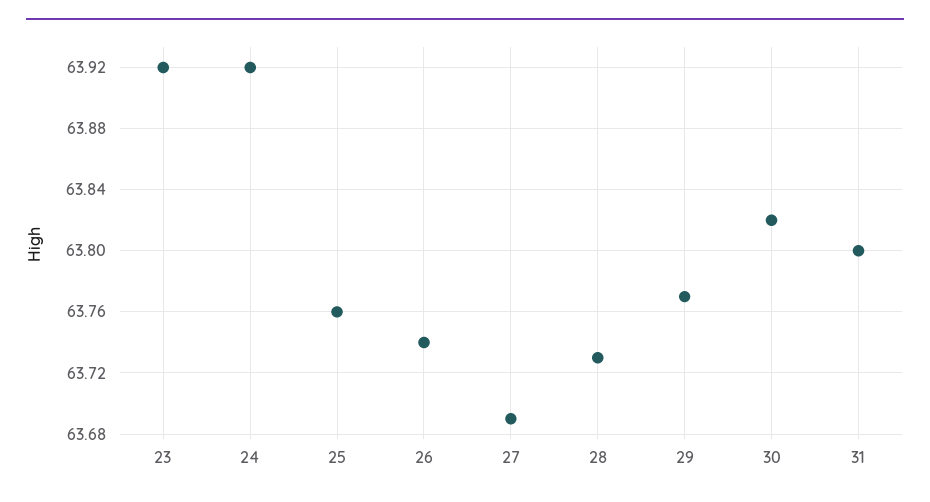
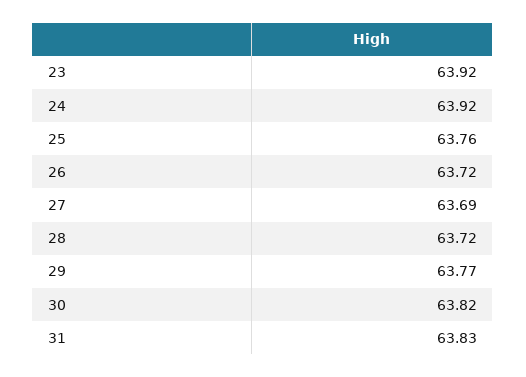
26: 63.74 -> 63.72
28: 63.73 -> 63.72
31: 63.8 -> 63.83

